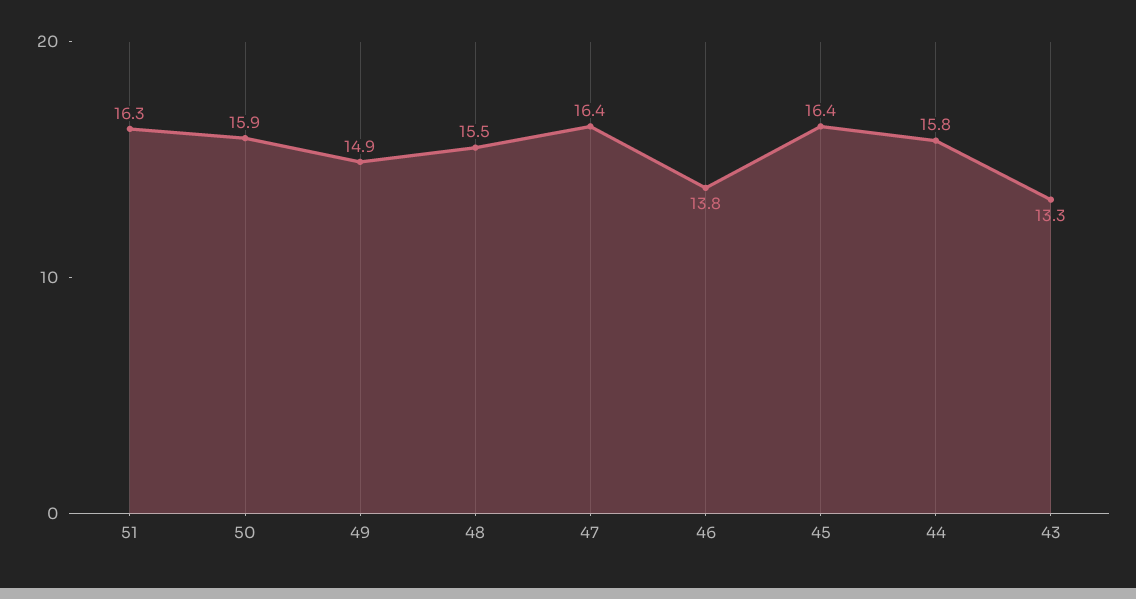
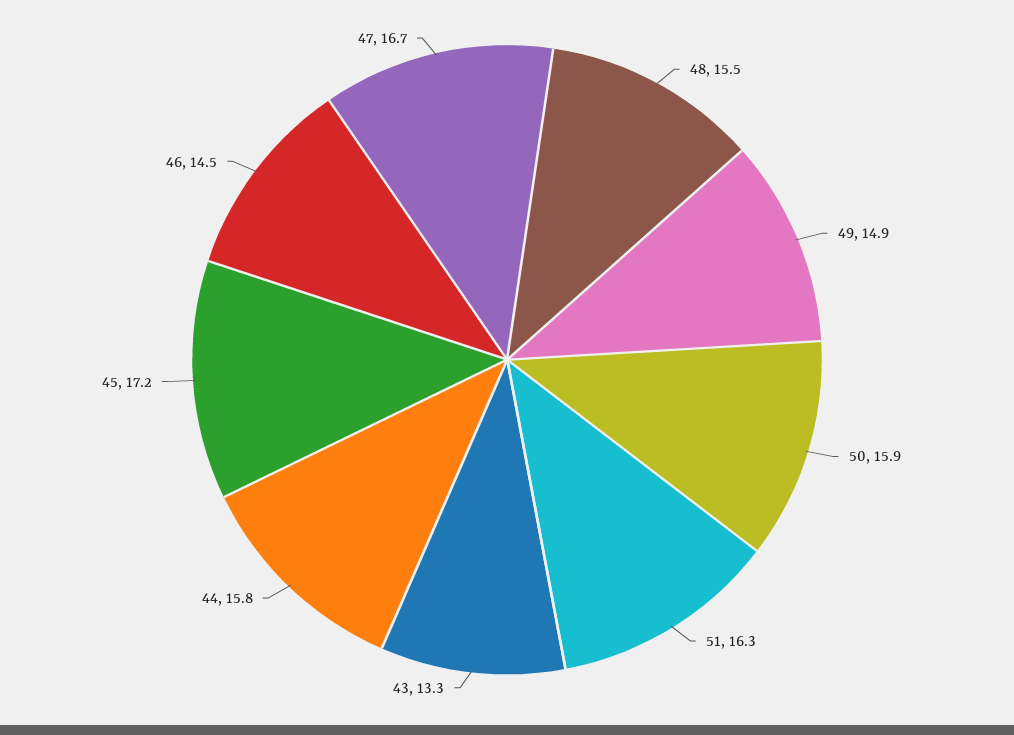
47: 16.4 -> 16.7
46: 13.8 -> 14.5
45: 16.4 -> 17.2

